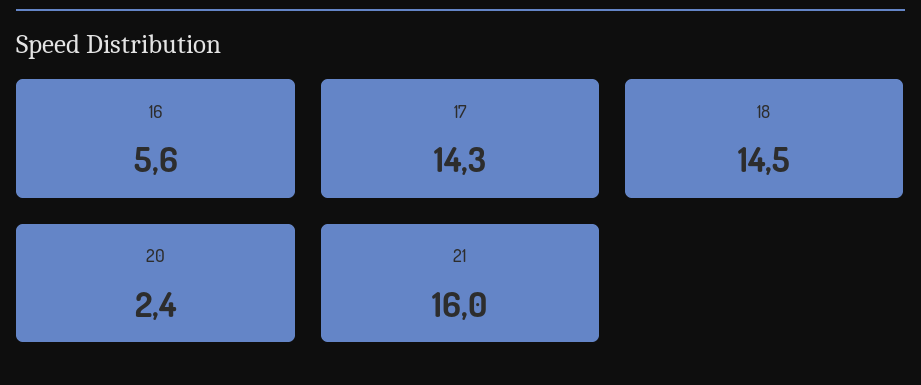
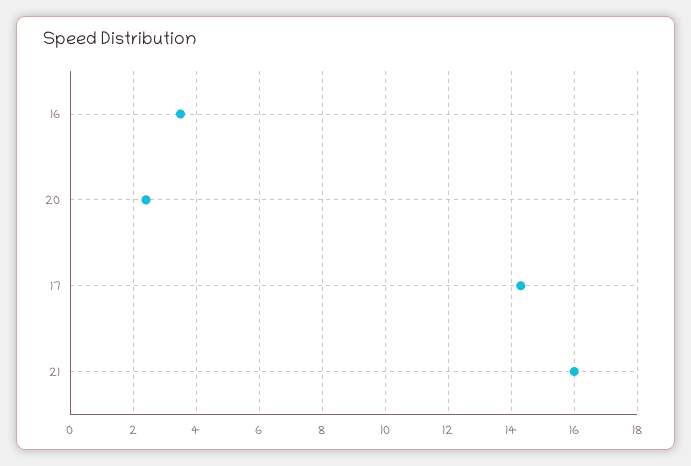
16: 5.6 -> 3.5
18: 14.5 -> none

